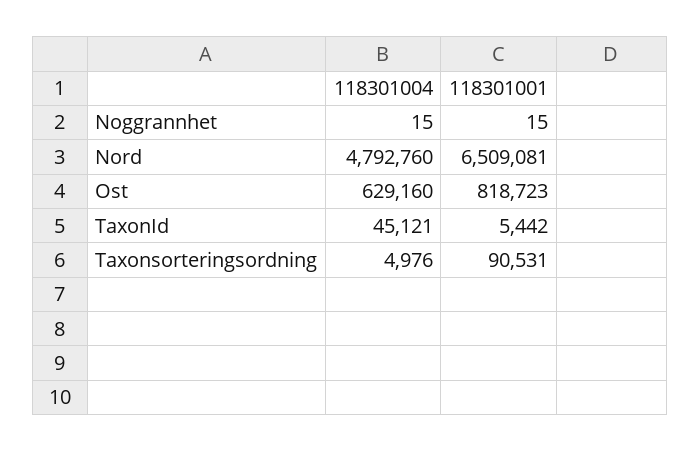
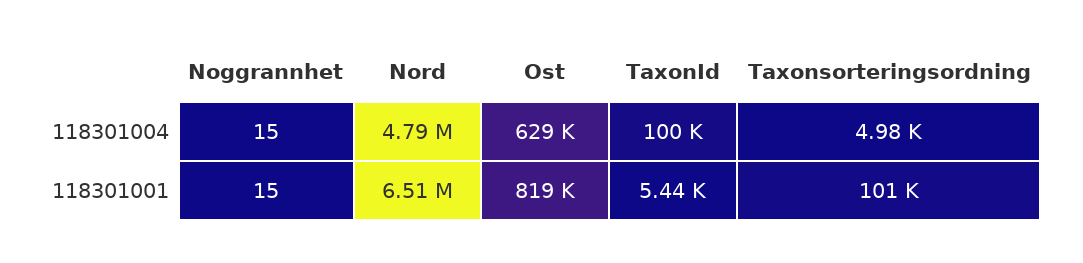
118301004, TaxonId: 45121 -> 100000
118301001, Taxonsorteringsordning: 90531 -> 101000

